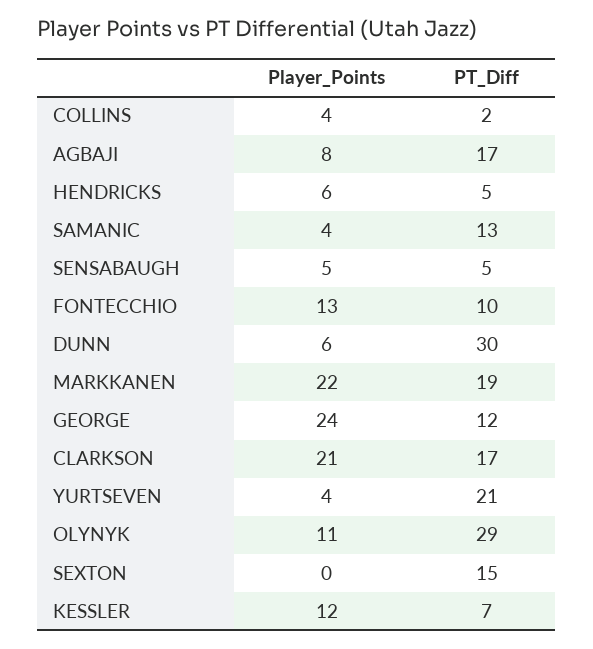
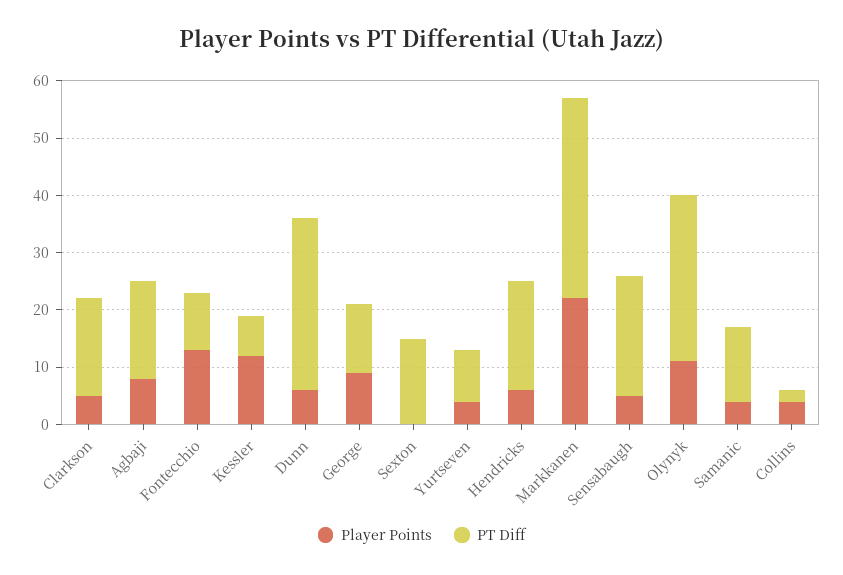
PT_Diff, HENDRICKS: 5 -> 20
PT_Diff, SENSABAUGH: 5 -> 20
PT_Diff, MARKKANEN: 19 -> 35
Player_Points, GEORGE: 24 -> 10
Player_Points, CLARKSON: 21 -> 5
PT_Diff, YURTSEVEN: 21 -> 10

